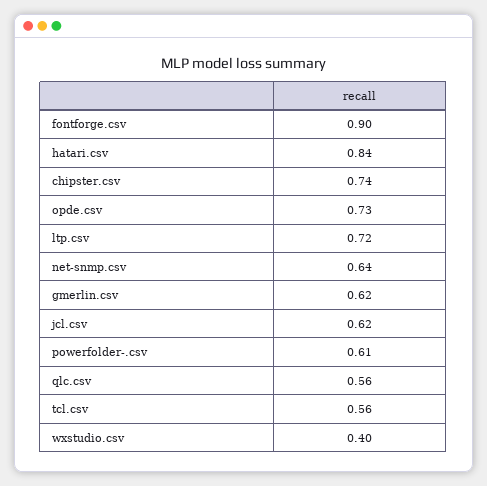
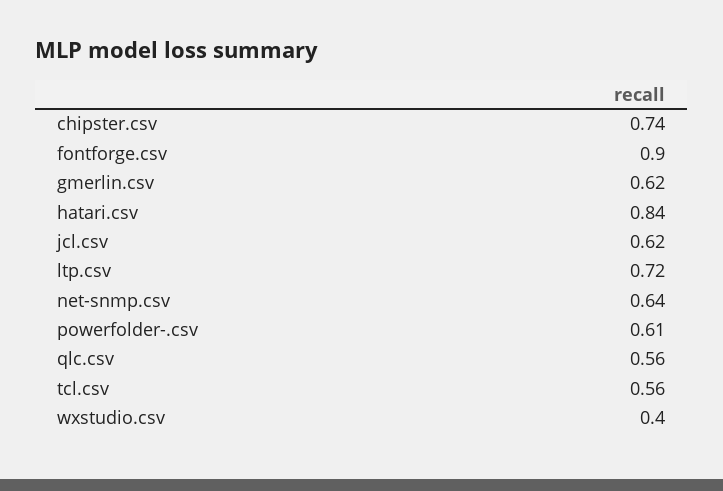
opde.csv: 0.73 -> none

